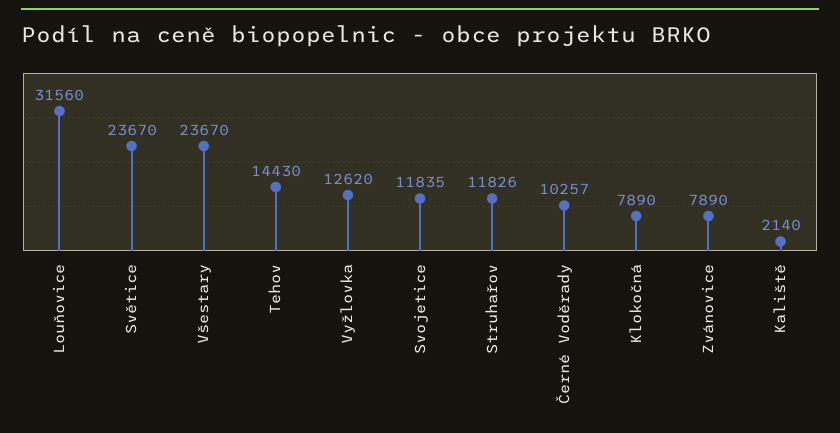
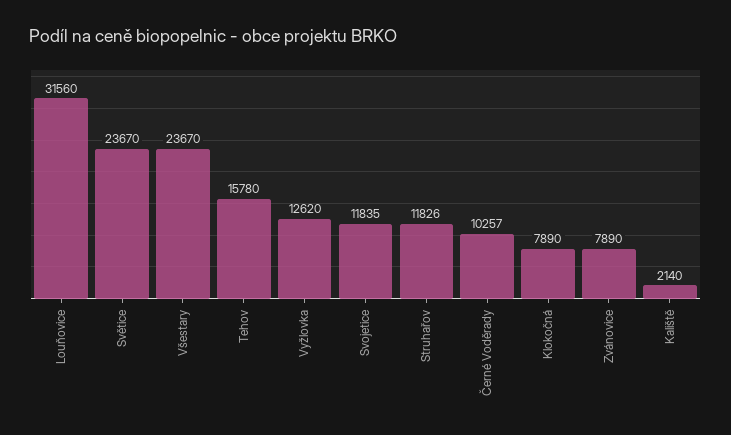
Tehov: 14430 -> 15780

